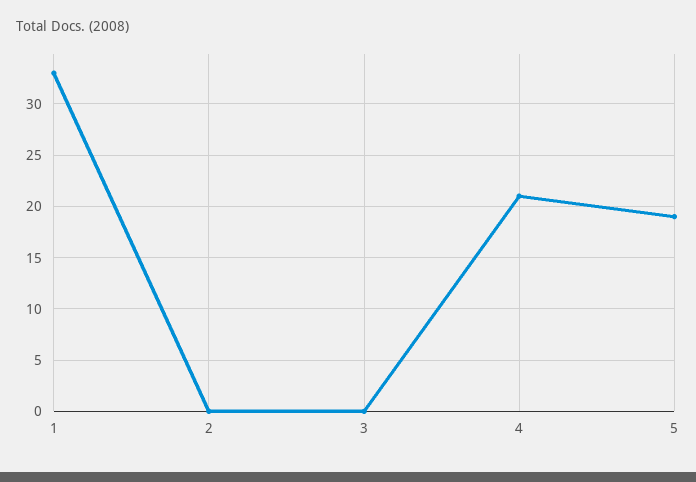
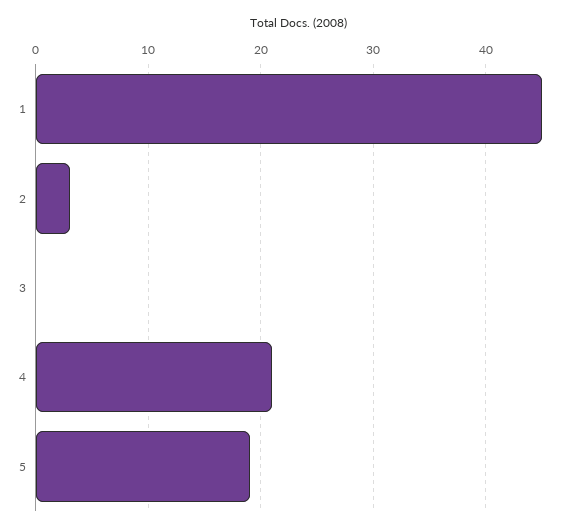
1: 33 -> 45
2: 0 -> 3

